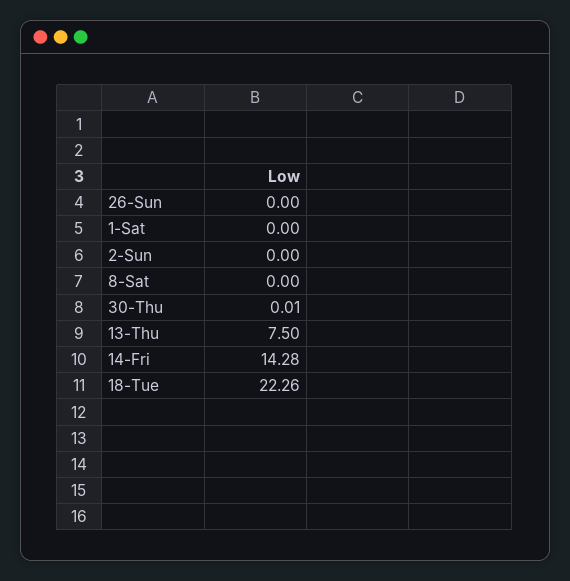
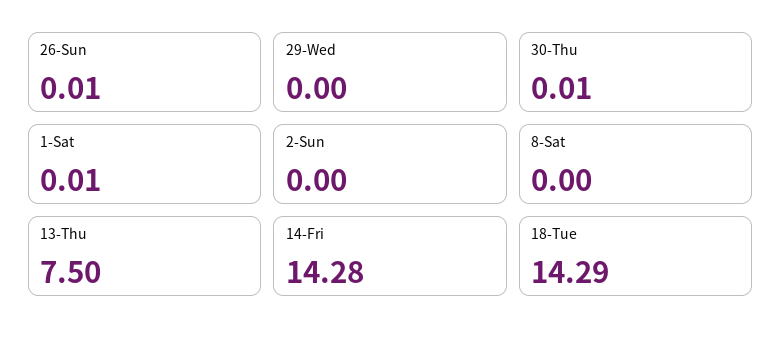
26-Sun: 0 -> 0.01
1-Sat: 0 -> 0.01
18-Tue: 22.26 -> 14.29
29-Wed: none -> 0

